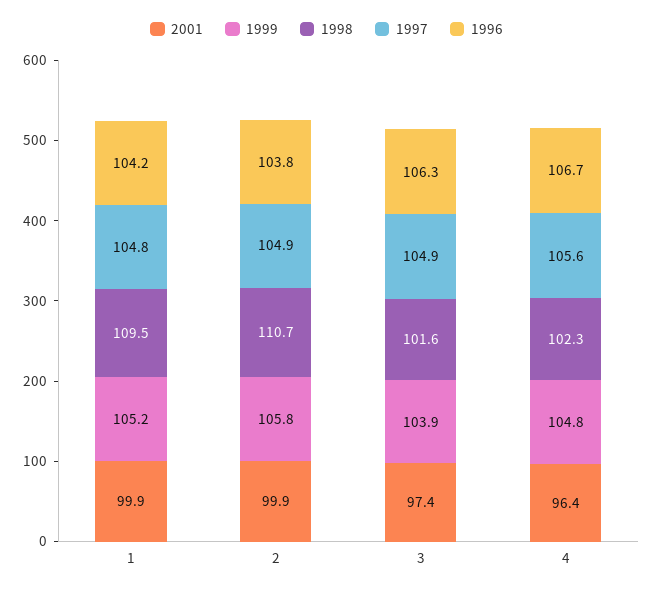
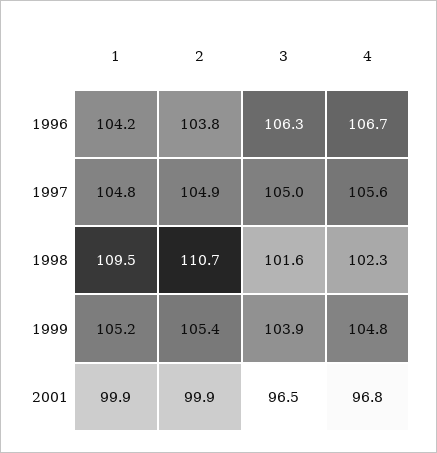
1999, 2: 105.8 -> 105.4
2001, 3: 97.4 -> 96.5
1997, 3: 104.9 -> 105
2001, 4: 96.4 -> 96.8

